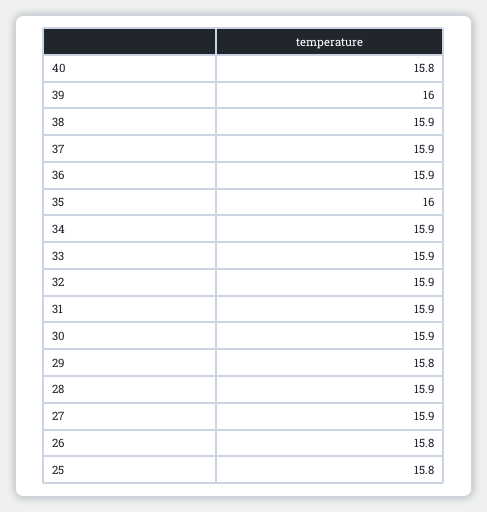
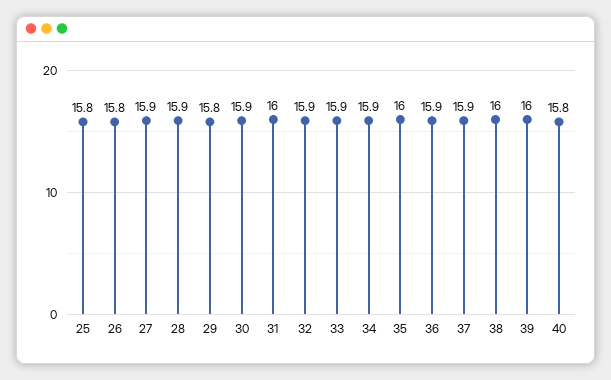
38: 15.9 -> 16
31: 15.9 -> 16

